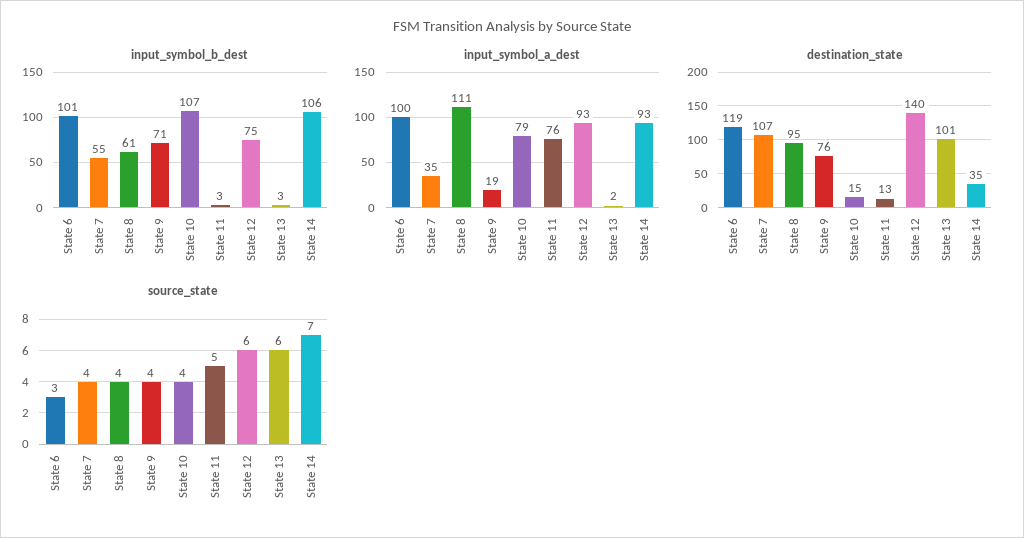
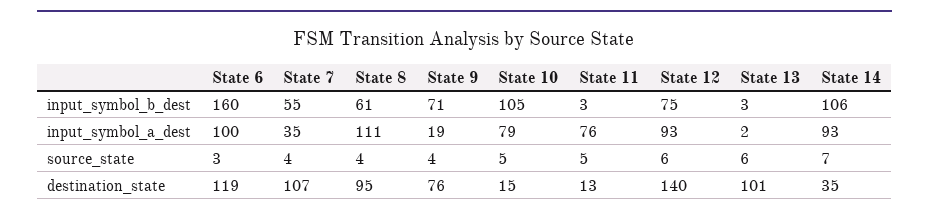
input_symbol_b_dest, State 6: 101 -> 160
input_symbol_b_dest, State 10: 107 -> 105
source_state, State 10: 4 -> 5

